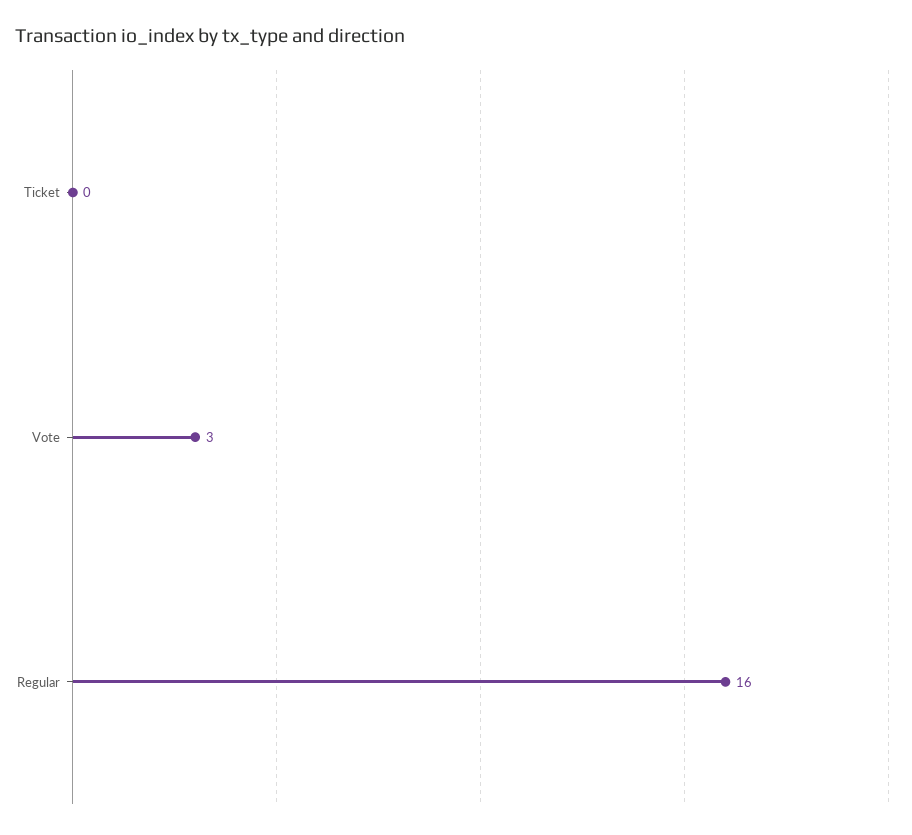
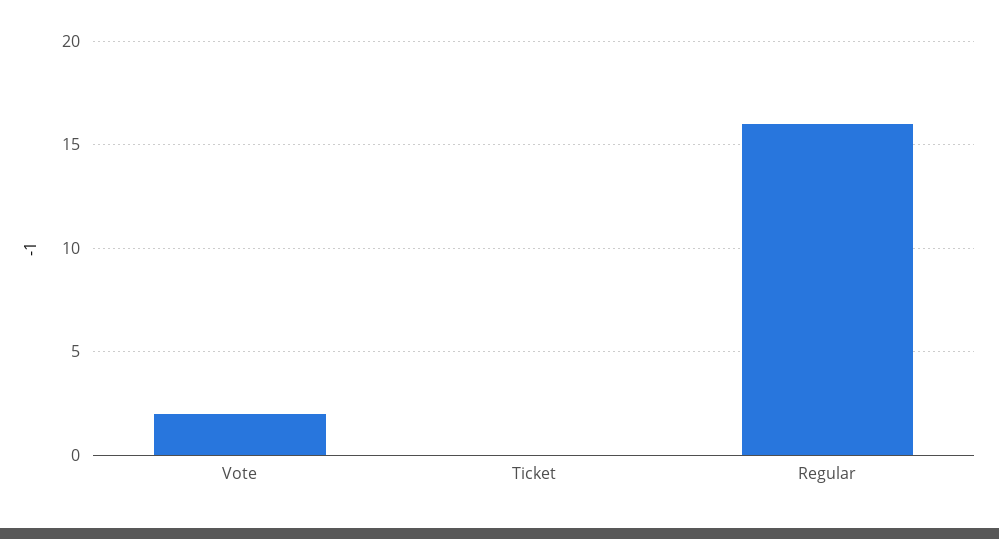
Vote: 3 -> 2

